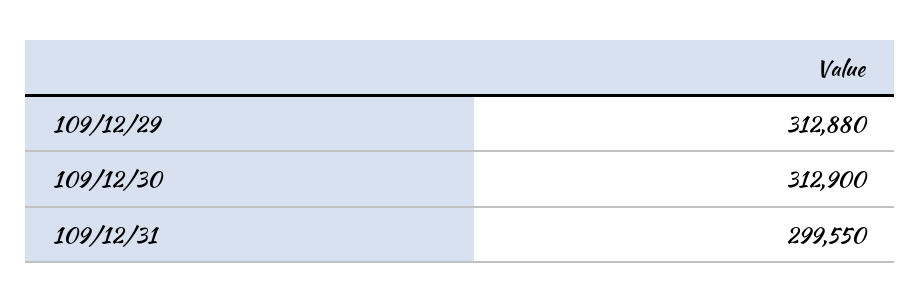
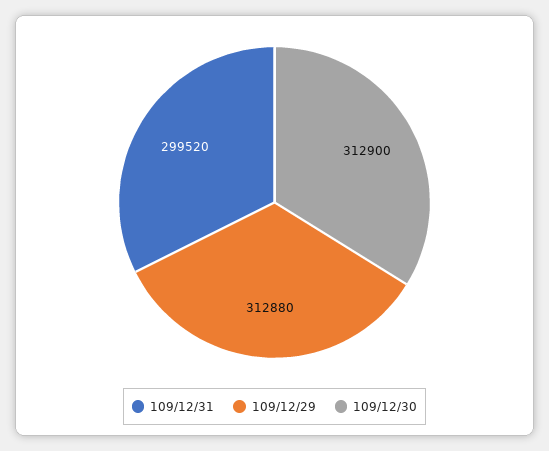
109/12/31: 299550 -> 299520

